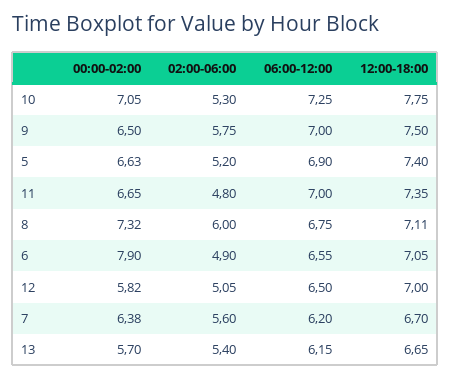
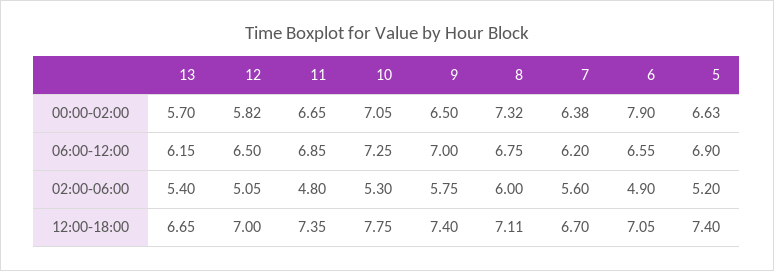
12:00-18:00, 9: 7.5 -> 7.4
06:00-12:00, 11: 7 -> 6.85

